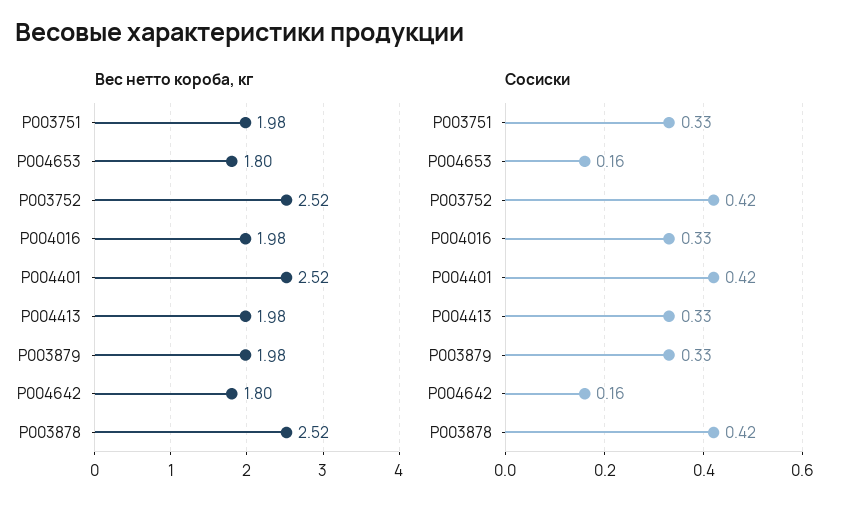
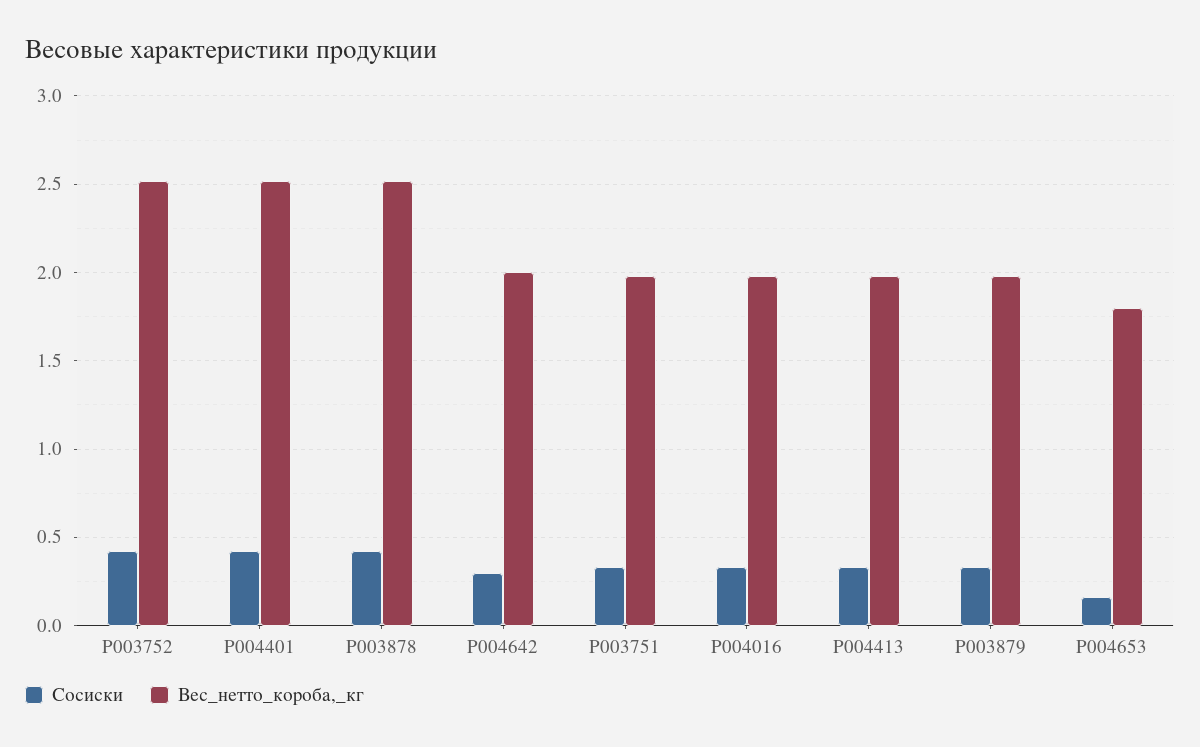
Вес нетто короба, кг, P004642: 1.8 -> 2
Сосиски, P004642: 0.16 -> 0.3

